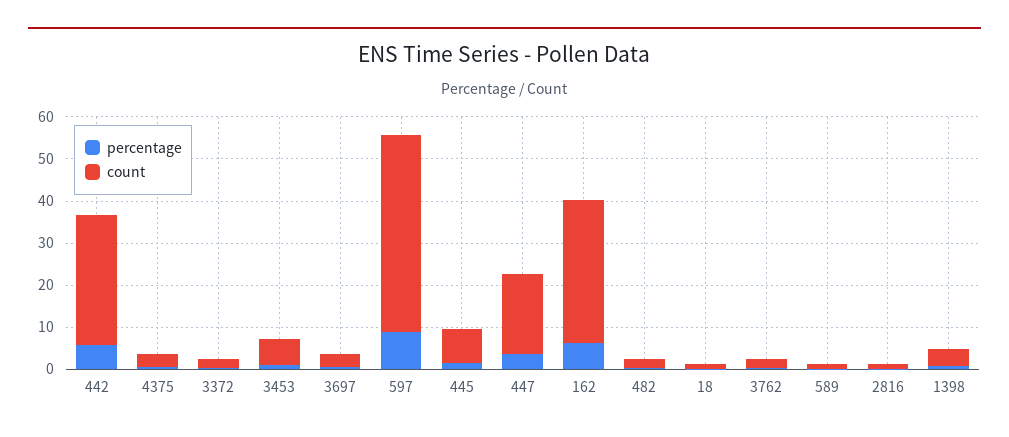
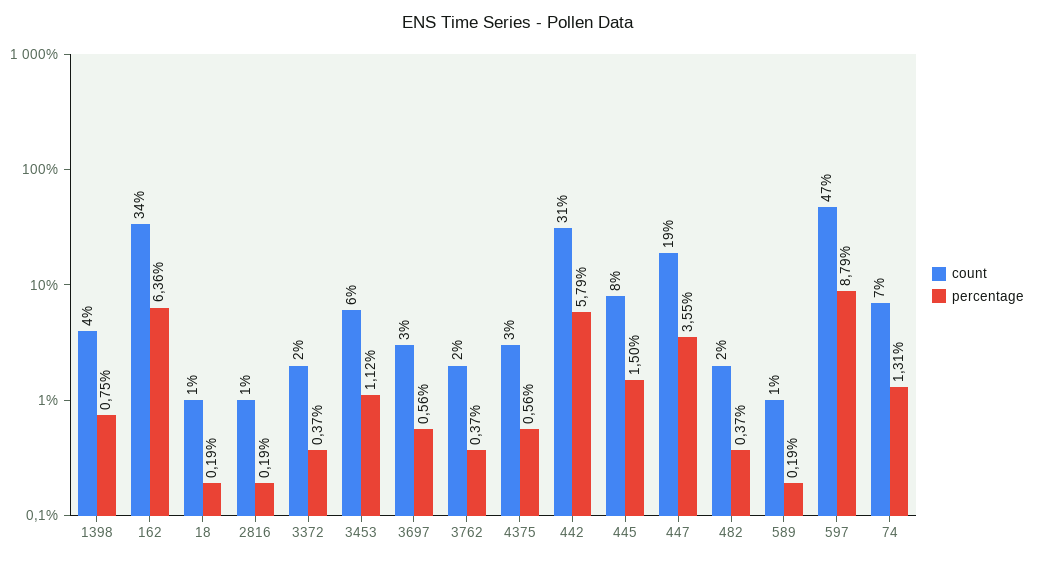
count, 74: none -> 7
percentage, 74: none -> 1.31

